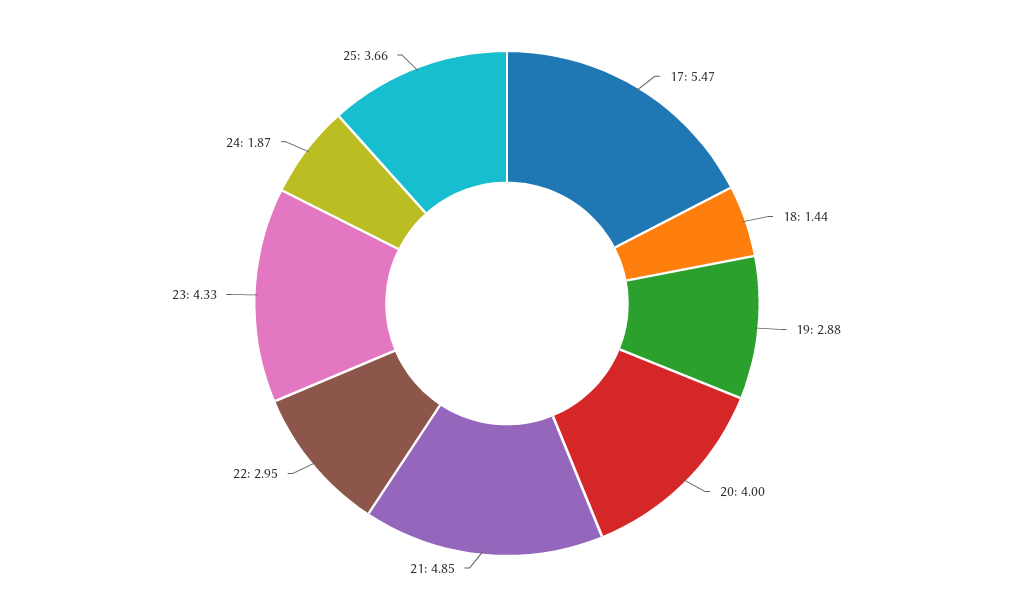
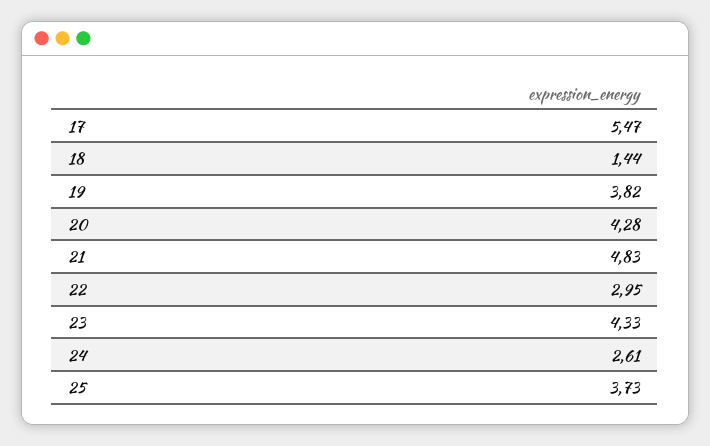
19: 2.88 -> 3.82
20: 4 -> 4.28
21: 4.85 -> 4.83
24: 1.87 -> 2.61
25: 3.66 -> 3.73

